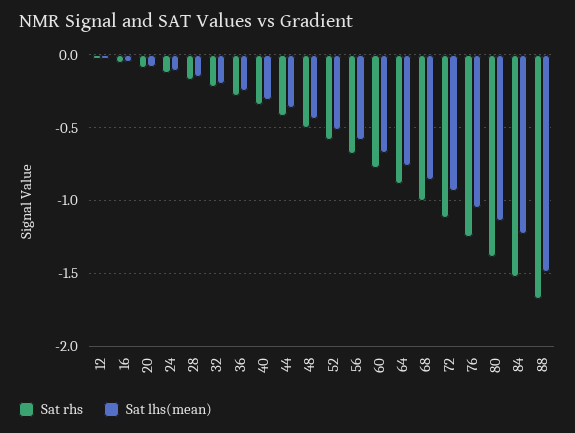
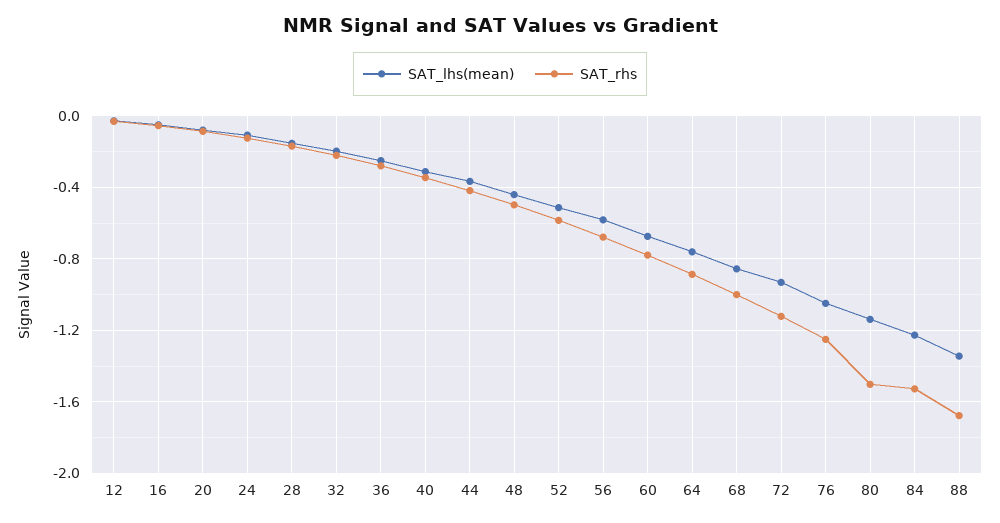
Sat rhs, 80: -1.4 -> -1.5
Sat lhs(mean), 88: -1.5 -> -1.35

